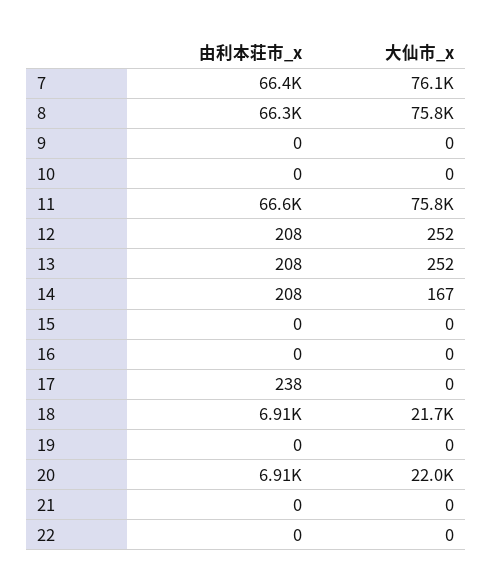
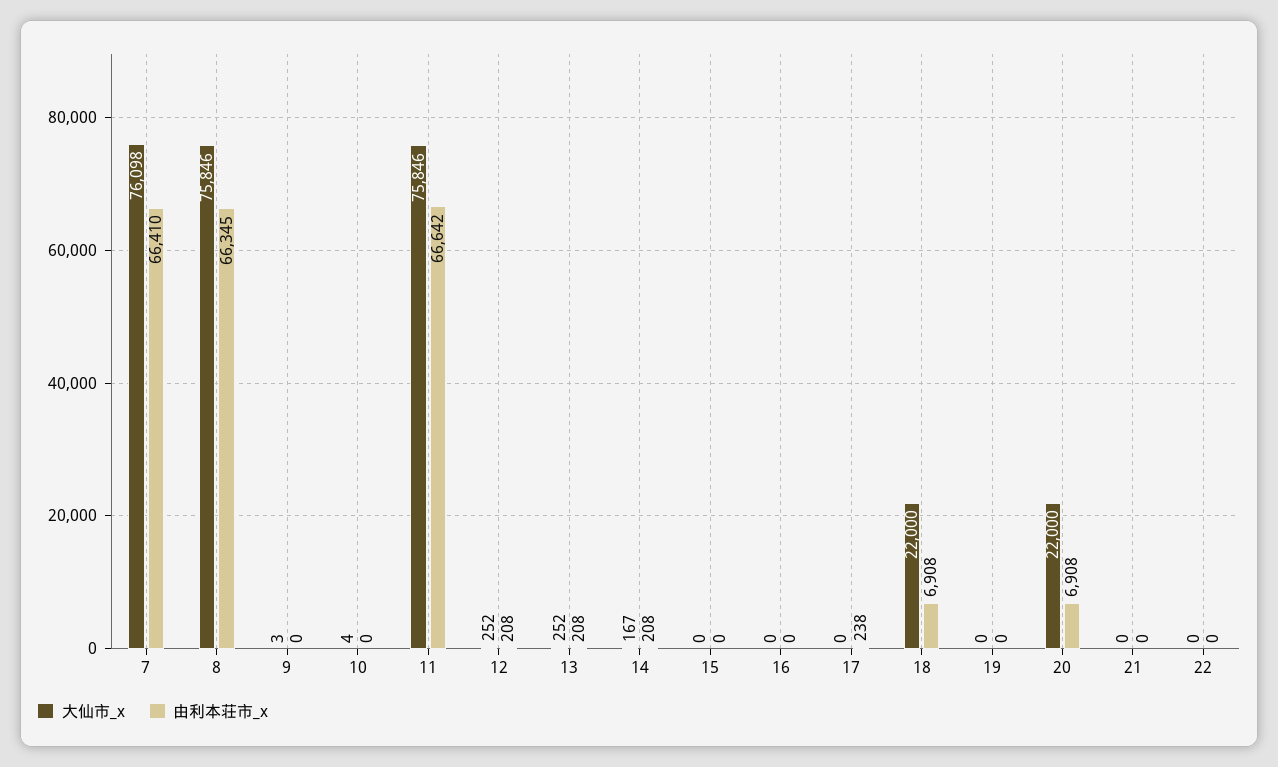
大仙市_x, 9: 0 -> 3
大仙市_x, 10: 0 -> 4
大仙市_x, 18: 21700 -> 22000

